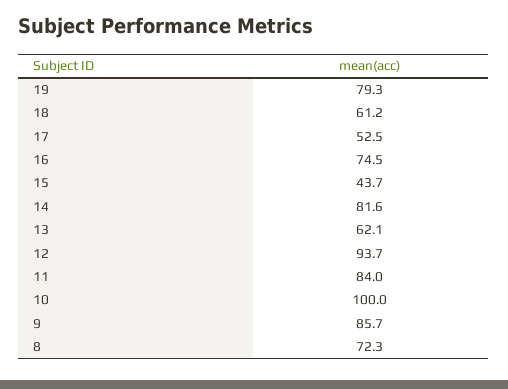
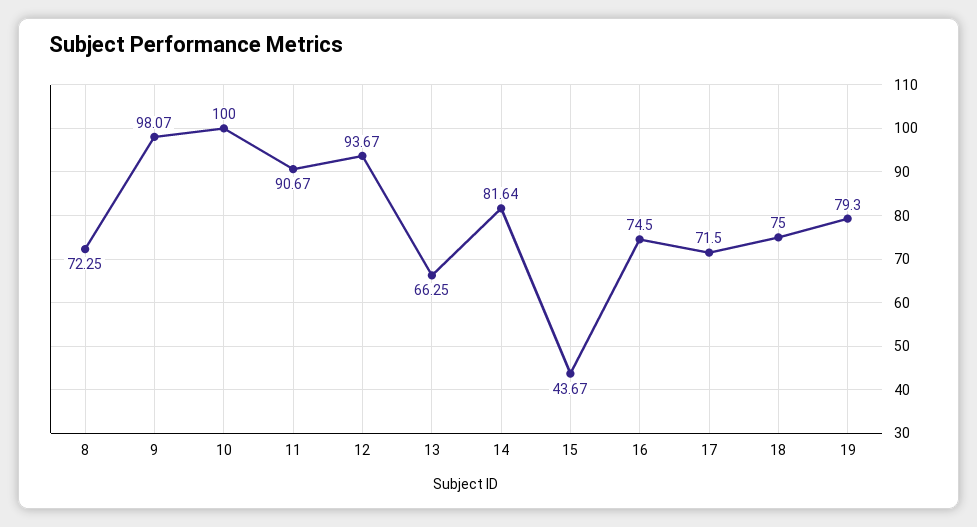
18: 61.2 -> 75
17: 52.5 -> 71.5
13: 62.1 -> 66.25
11: 84 -> 90.67
9: 85.7 -> 98.07

